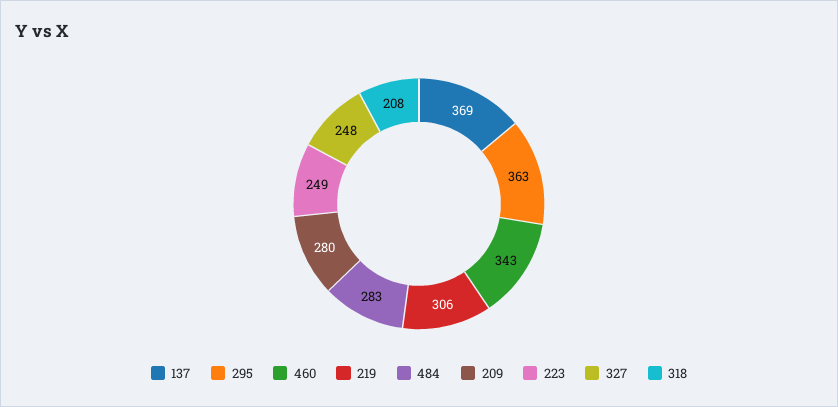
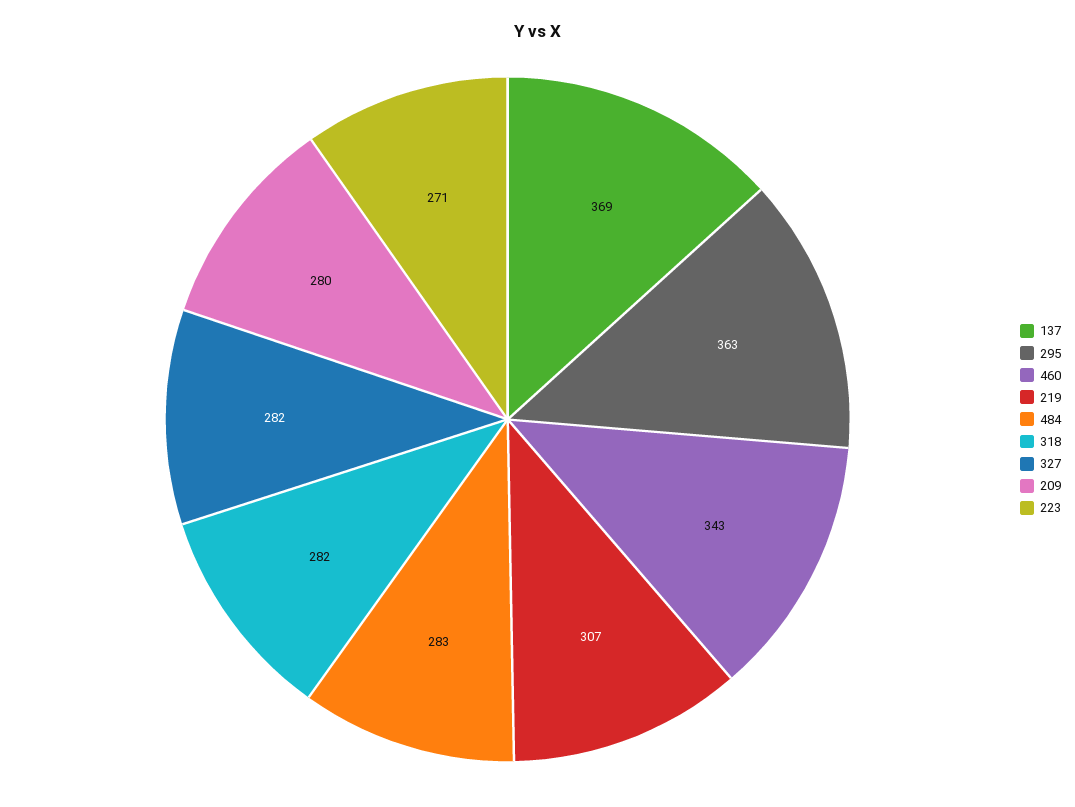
219: 306 -> 307
223: 249 -> 271
327: 248 -> 282
318: 208 -> 282

